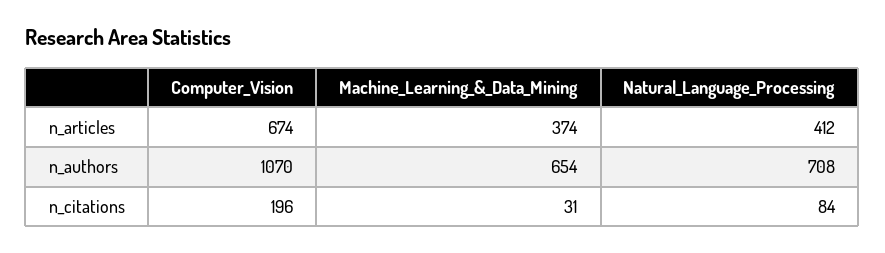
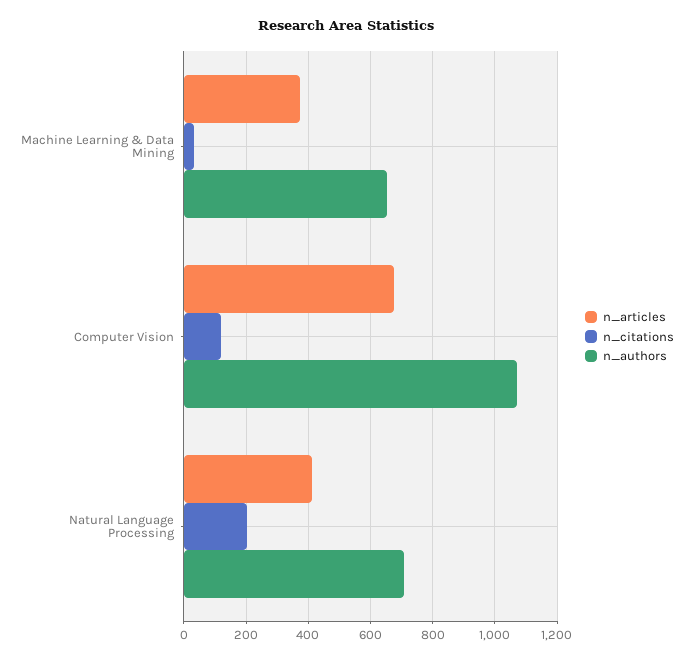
n_citations, Computer_Vision: 196 -> 120
n_citations, Natural_Language_Processing: 84 -> 200

